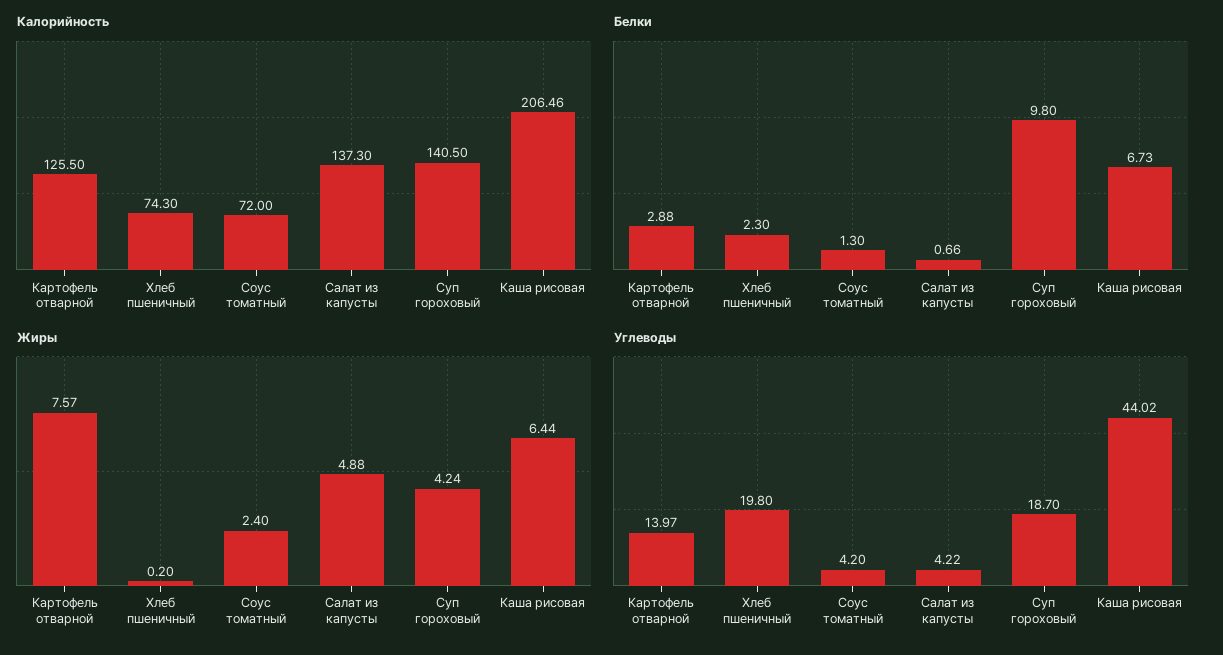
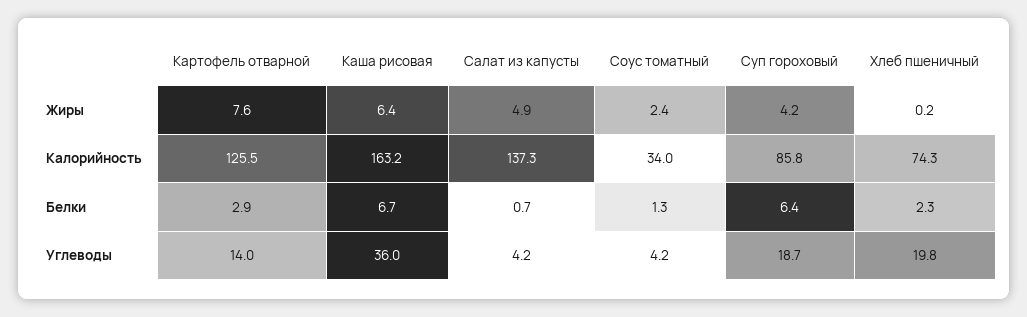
Калорийность, Соус томатный: 72 -> 34
Калорийность, Суп гороховый: 140.5 -> 85.8
Калорийность, Каша рисовая: 206.46 -> 163.2
Белки, Суп гороховый: 9.8 -> 6.4
Углеводы, Каша рисовая: 44.02 -> 36

